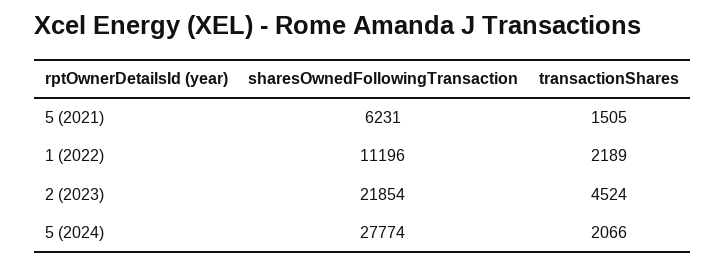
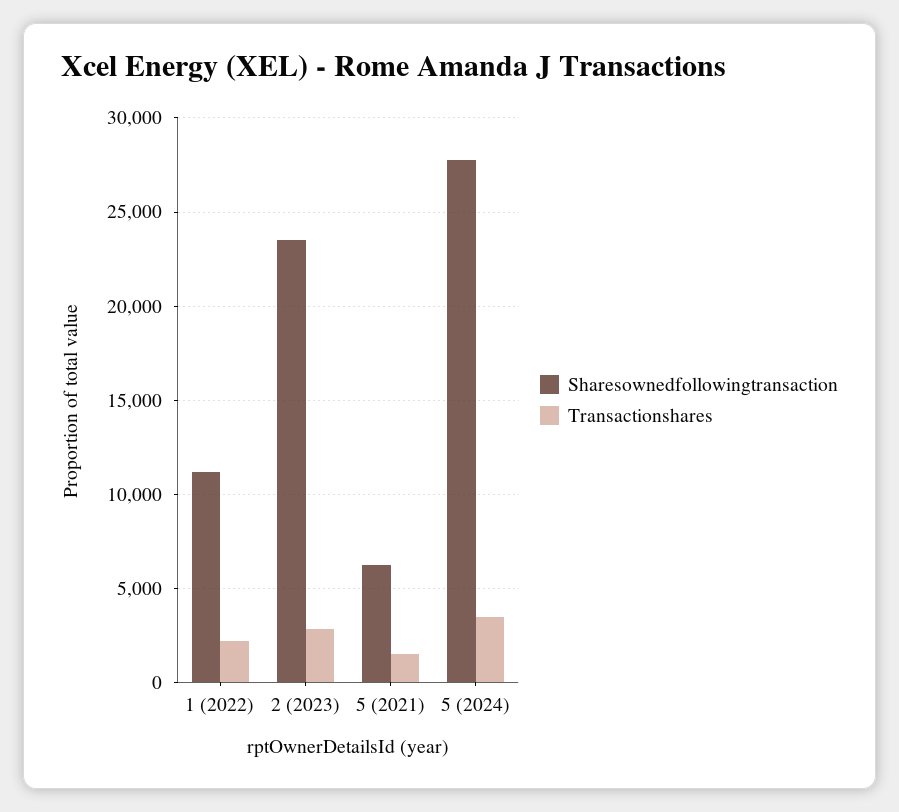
sharesOwnedFollowingTransaction, 2 (2023): 21854 -> 23500
transactionShares, 2 (2023): 4524 -> 3000
transactionShares, 5 (2024): 2066 -> 3500

